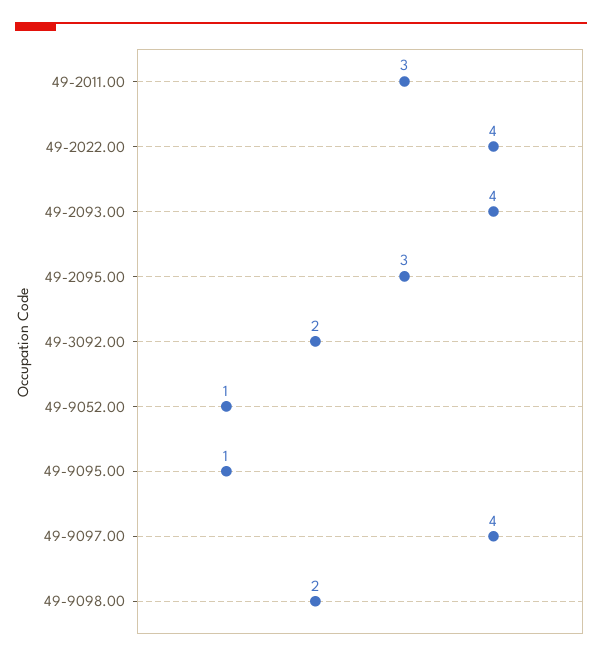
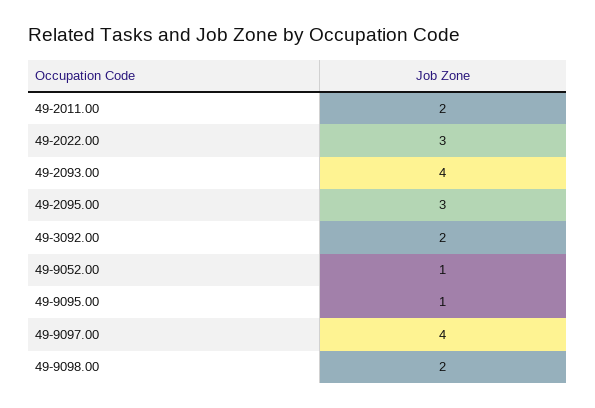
49-2011.00: 3 -> 2
49-2022.00: 4 -> 3

